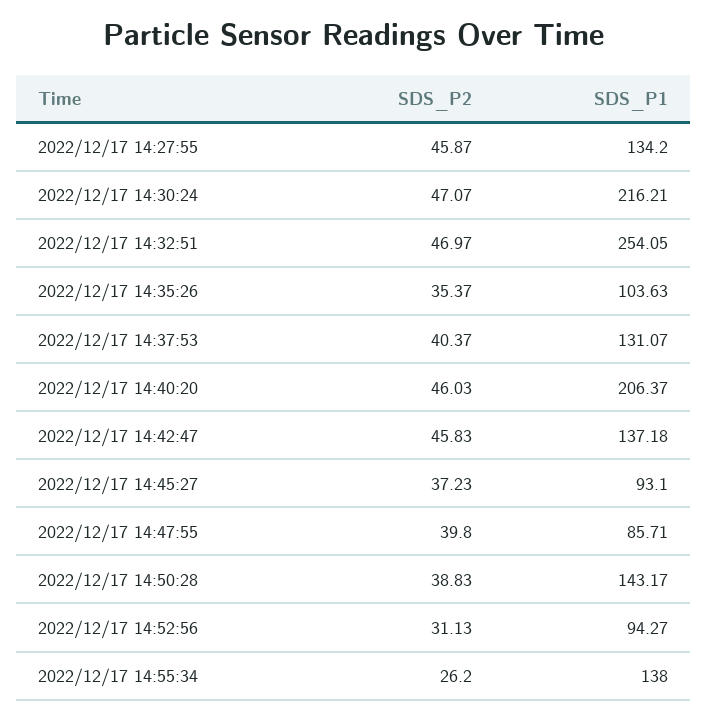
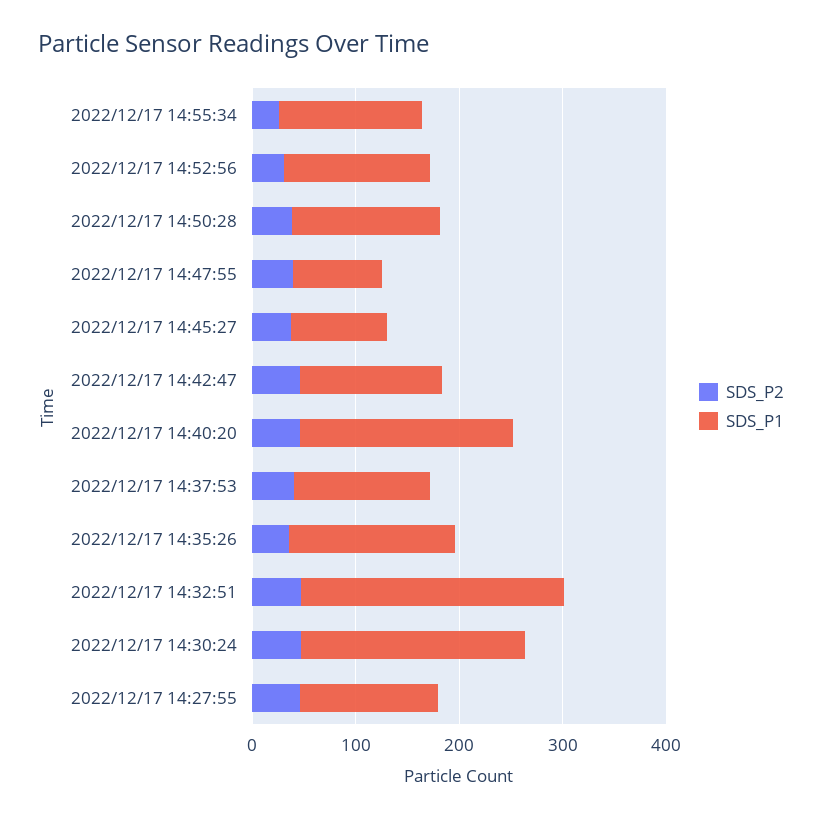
SDS_P1, 2022/12/17 14:35:26: 103.63 -> 160
SDS_P1, 2022/12/17 14:52:56: 94.27 -> 140

